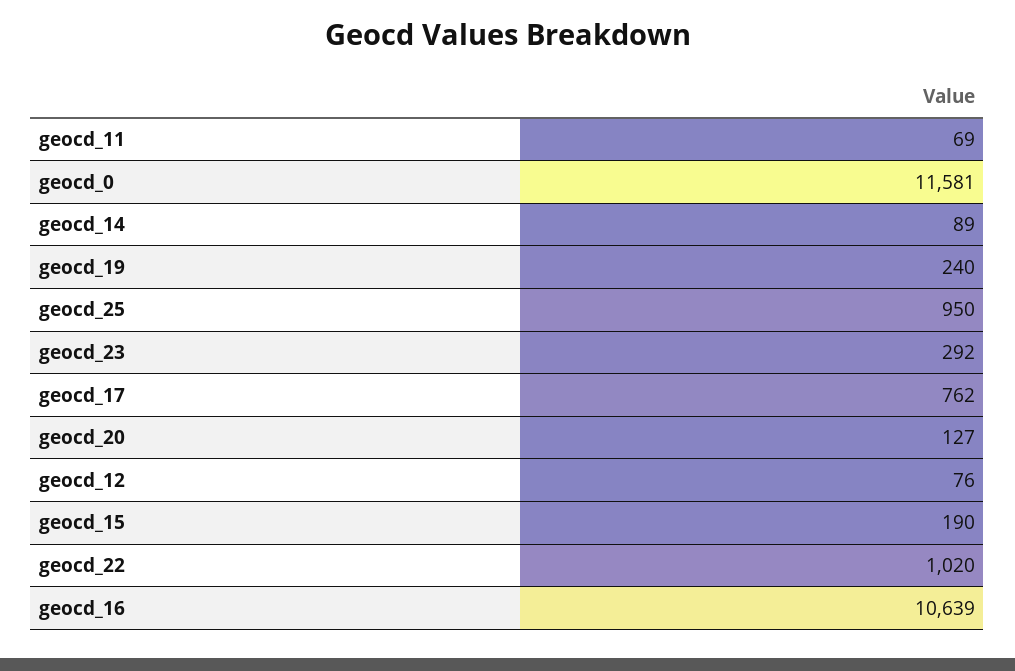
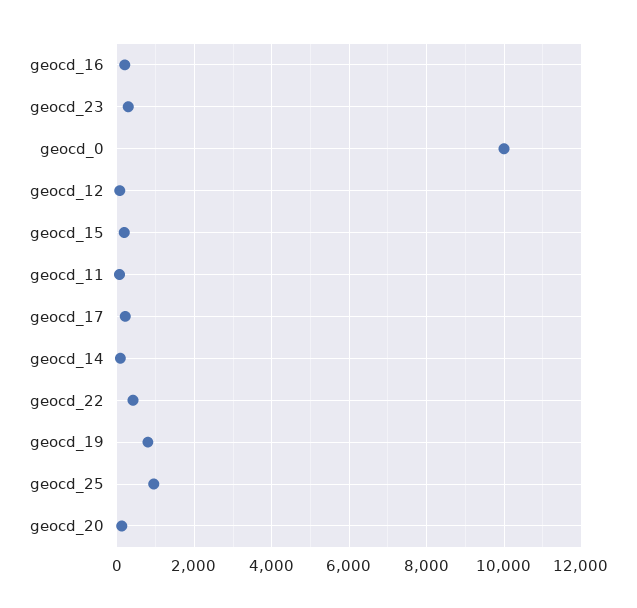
geocd_0: 11581 -> 10000
geocd_19: 240 -> 800
geocd_17: 762 -> 200
geocd_22: 1020 -> 400
geocd_16: 10639 -> 200

